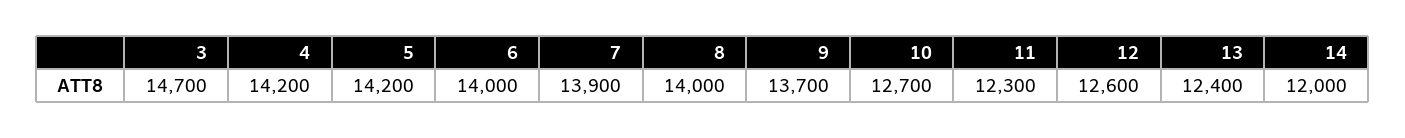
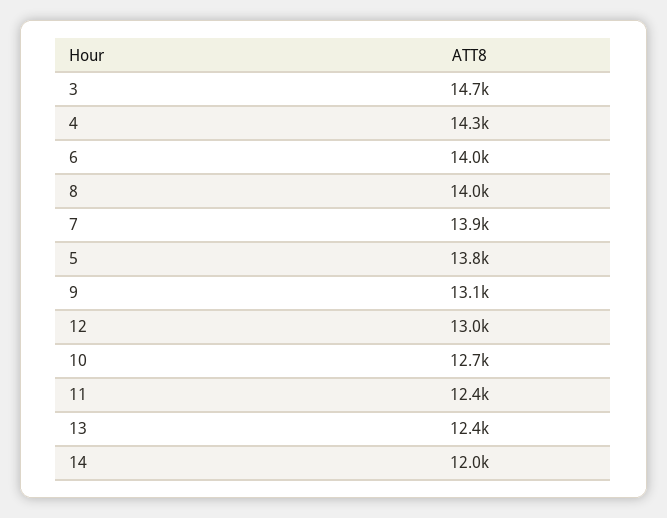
4: 14200 -> 14300
5: 14200 -> 13800
9: 13700 -> 13100
11: 12300 -> 12400
12: 12600 -> 13000

